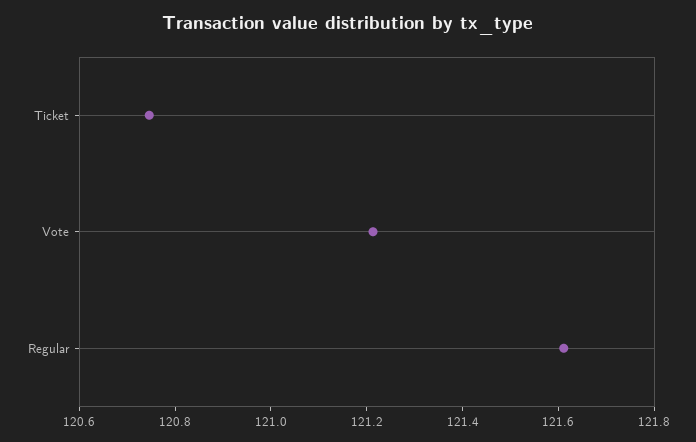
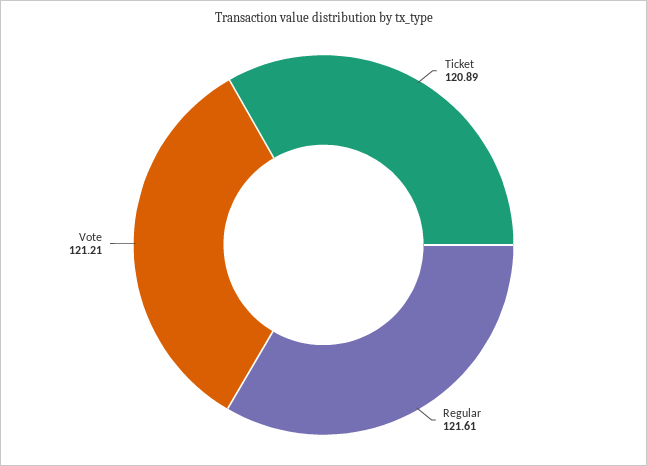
Ticket: 120.75 -> 120.89

